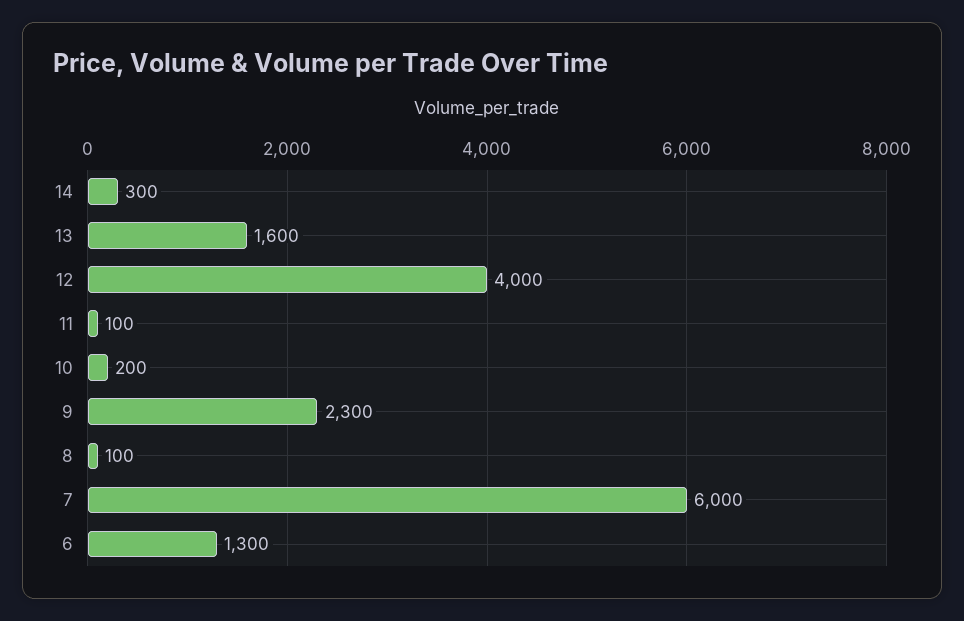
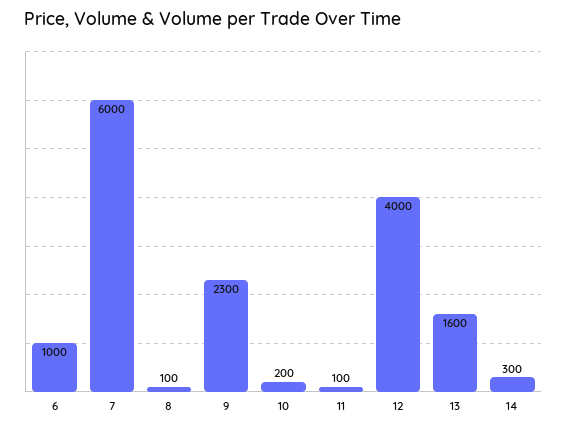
6: 1300 -> 1000

